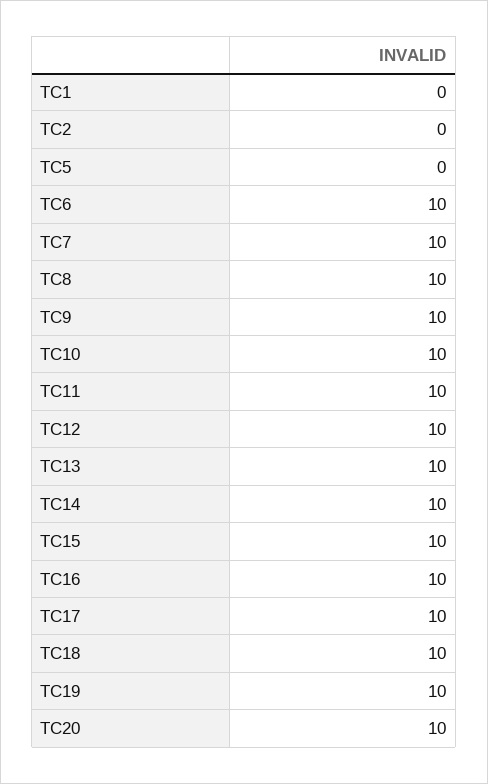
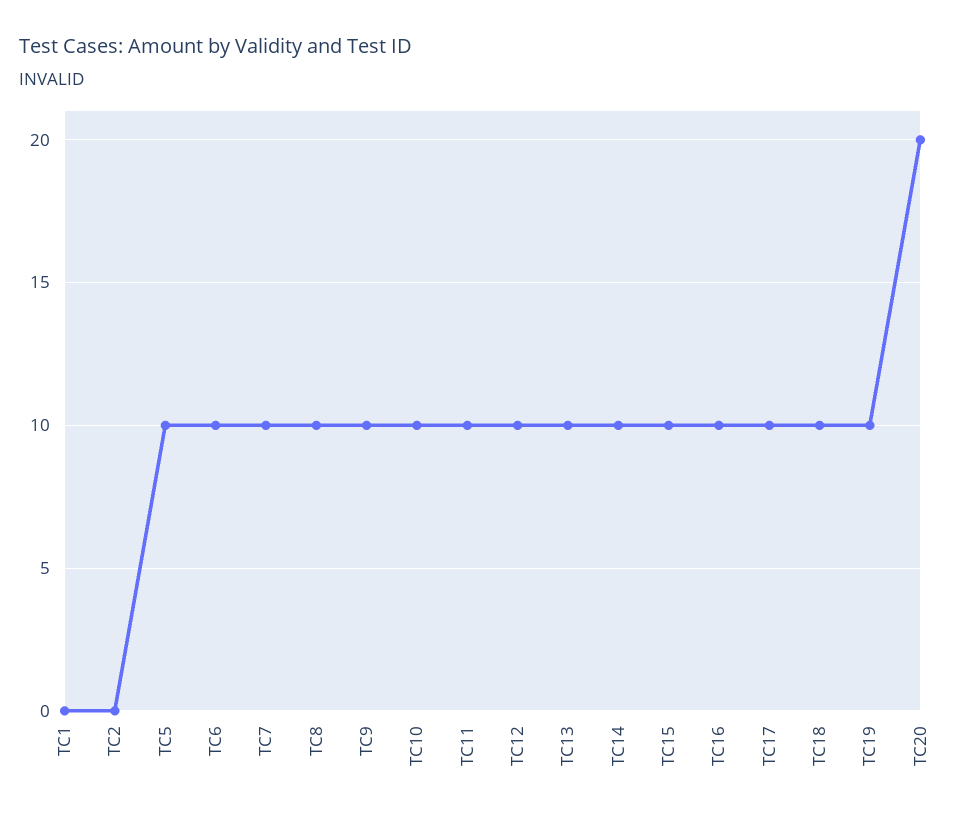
TC5: 0 -> 10
TC20: 10 -> 20

